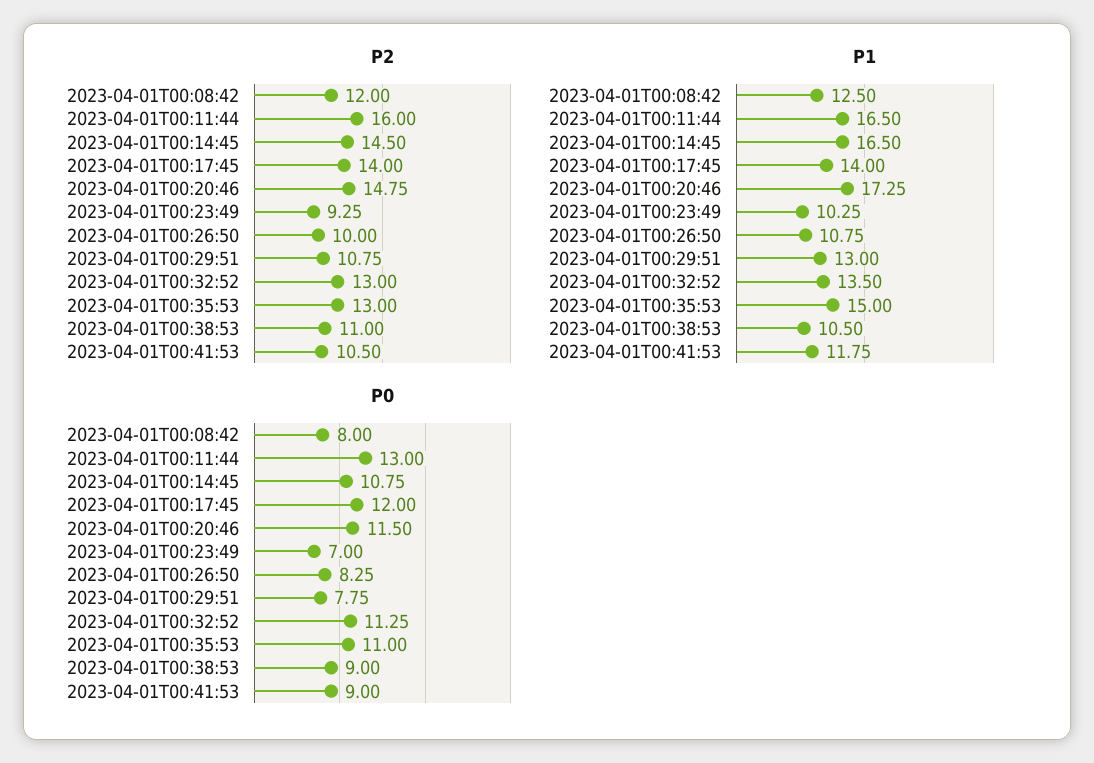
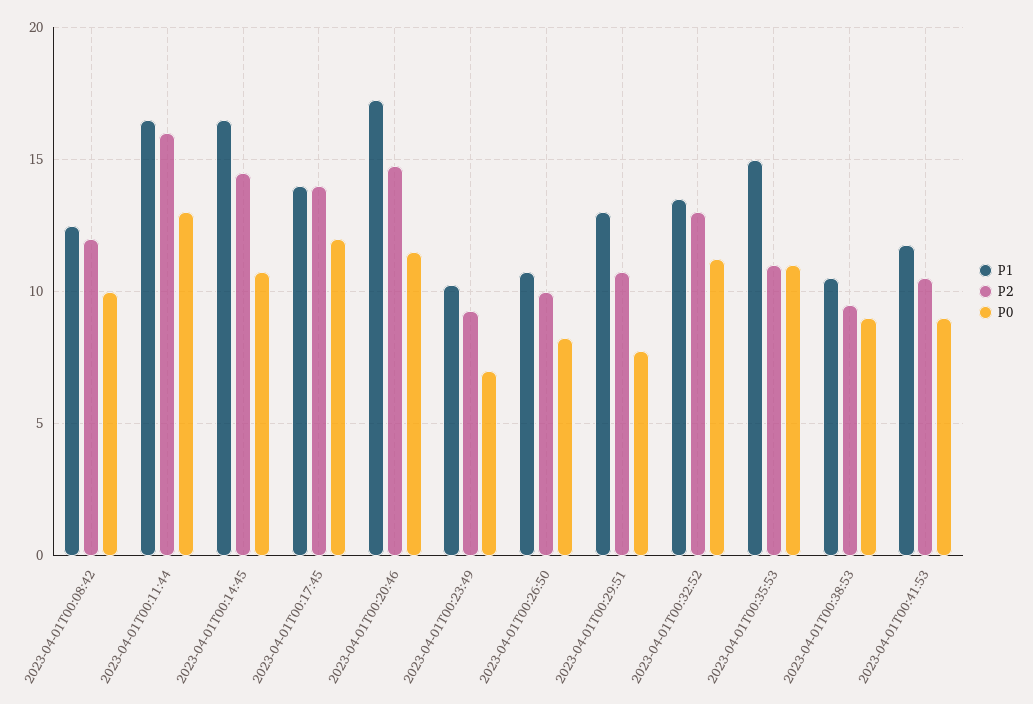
P2, 2023-04-01T00:35:53: 13 -> 11
P2, 2023-04-01T00:38:53: 11 -> 9.5
P0, 2023-04-01T00:08:42: 8 -> 10

